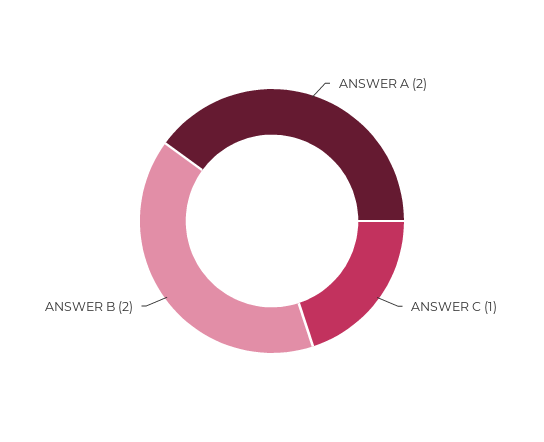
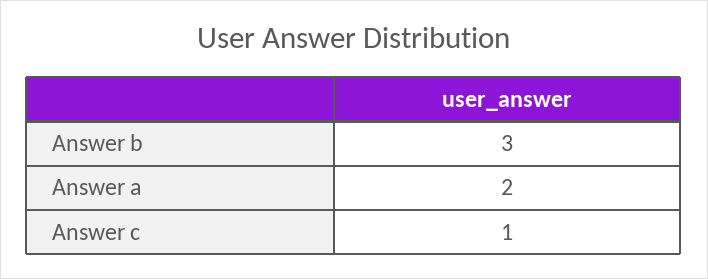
ANSWER B: 2 -> 3

